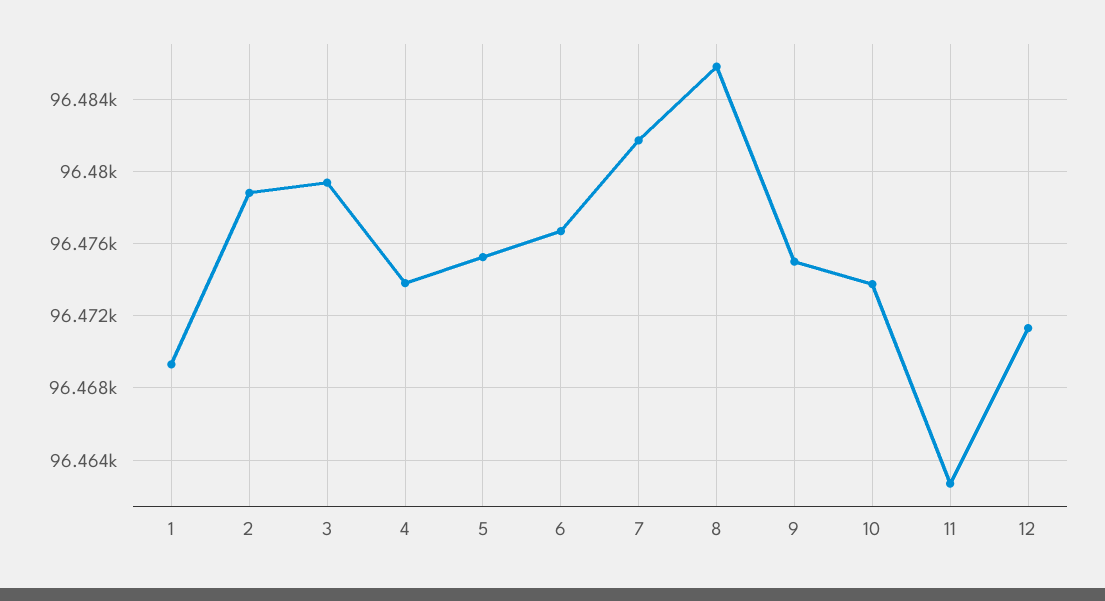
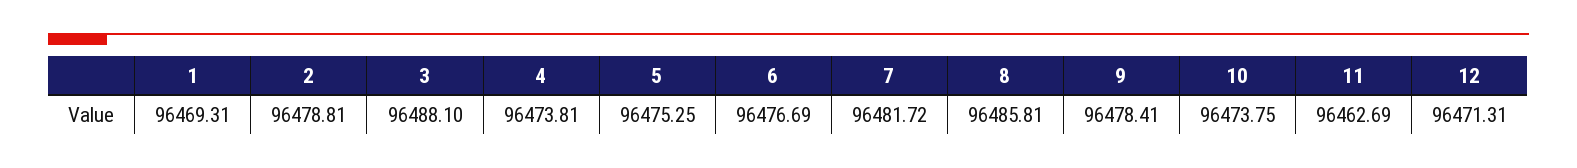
3: 96479.5 -> 96488.1
9: 96475 -> 96478.41

